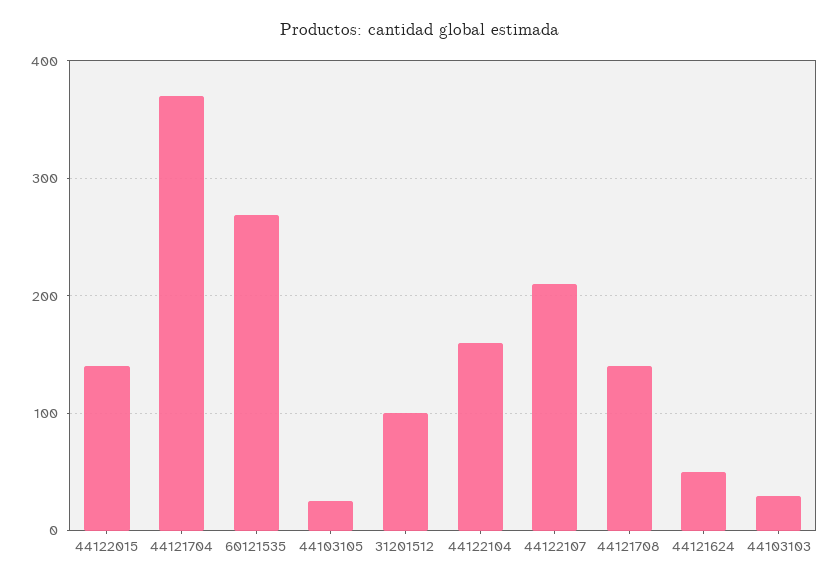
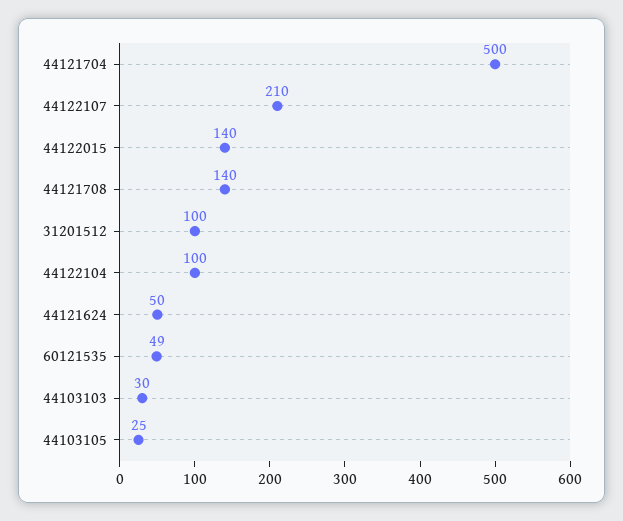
44121704: 370 -> 500
60121535: 270 -> 49
44122104: 160 -> 100

